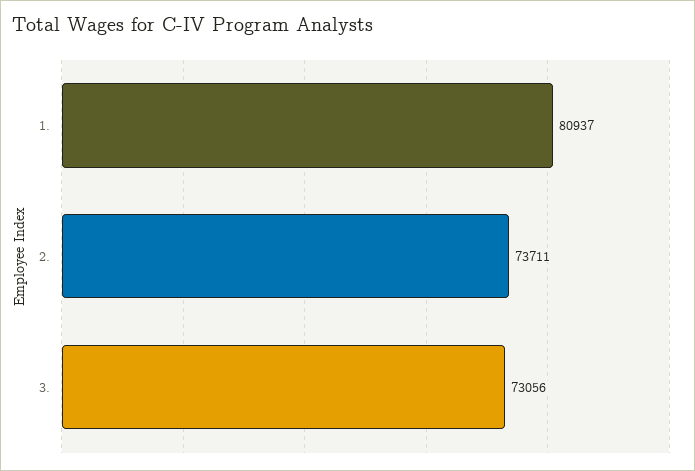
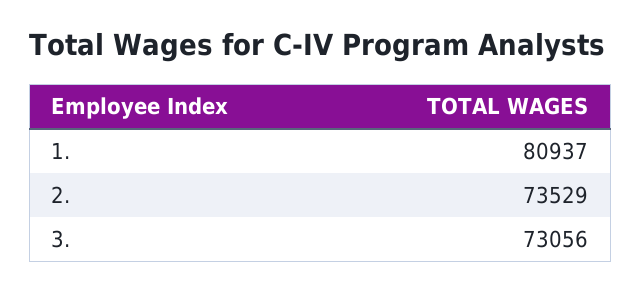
2.: 73711 -> 73529

